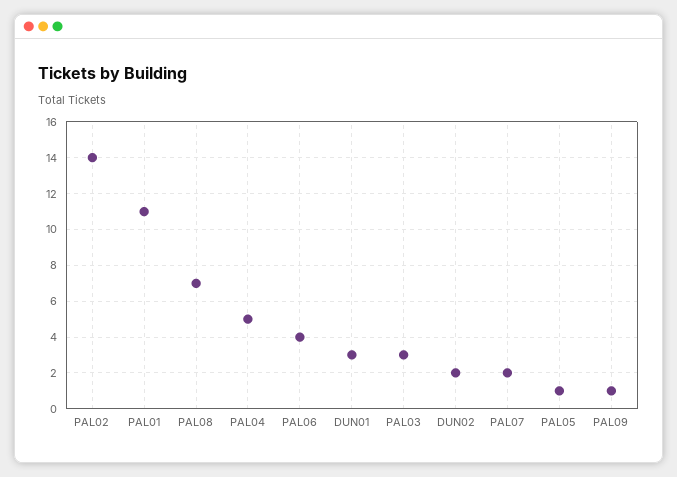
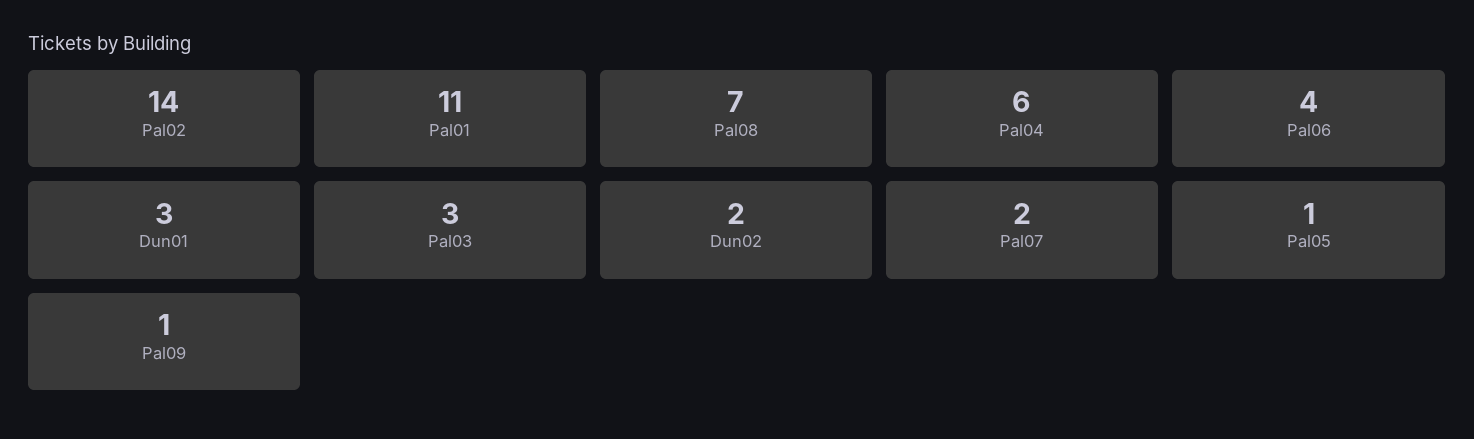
PAL04: 5 -> 6

